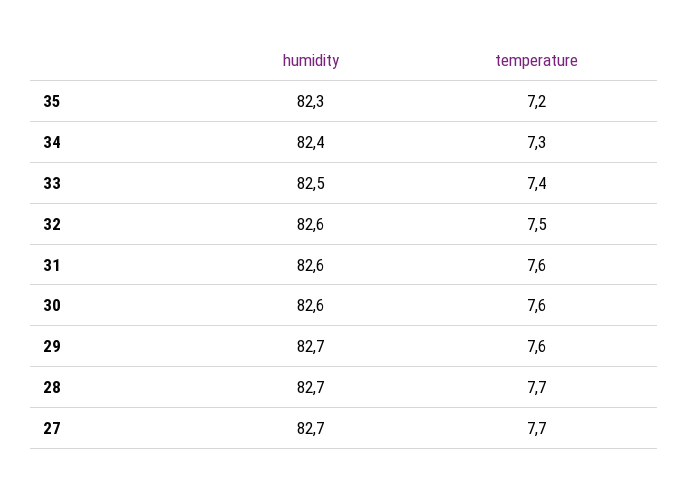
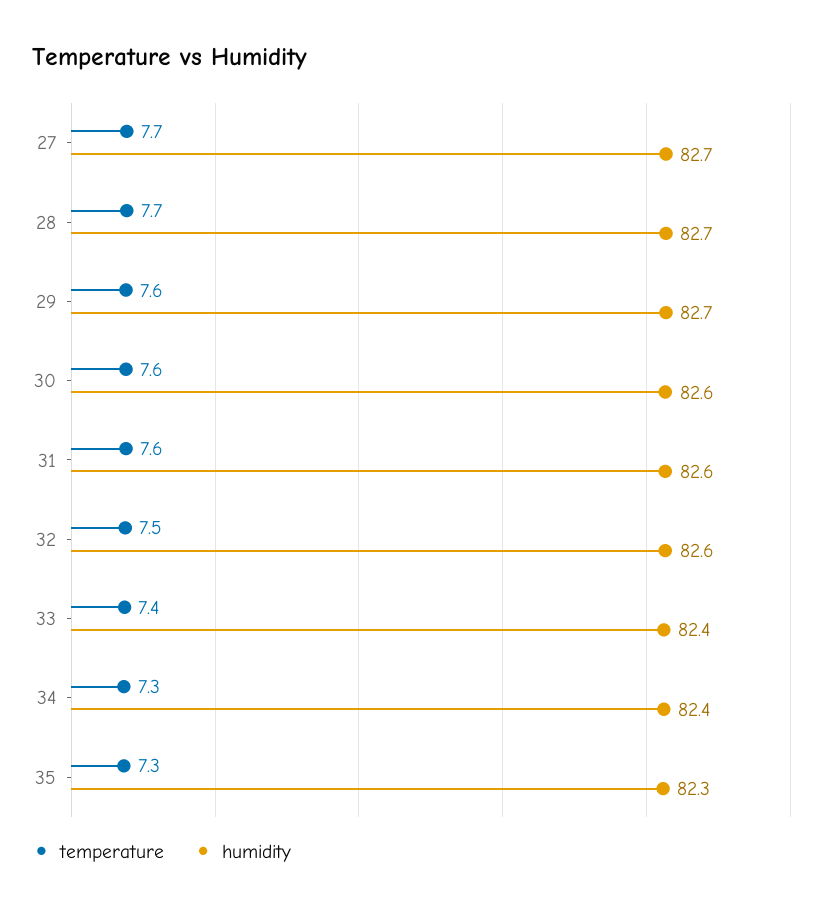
temperature, 35: 7.2 -> 7.3
humidity, 33: 82.5 -> 82.4

